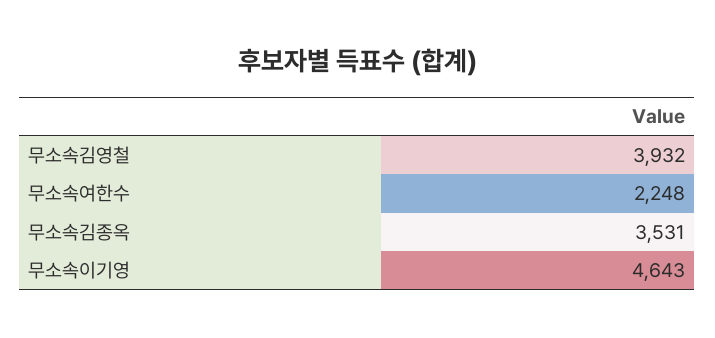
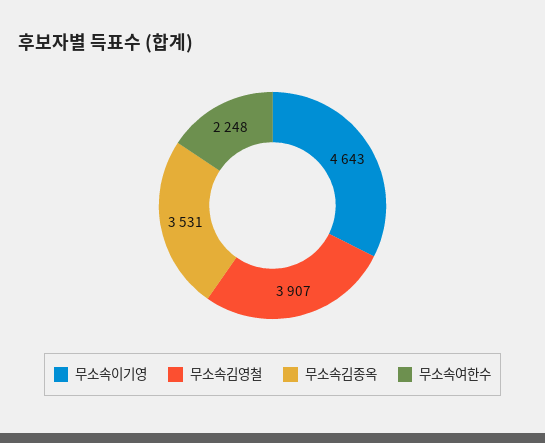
무소속김영철: 3932 -> 3907

